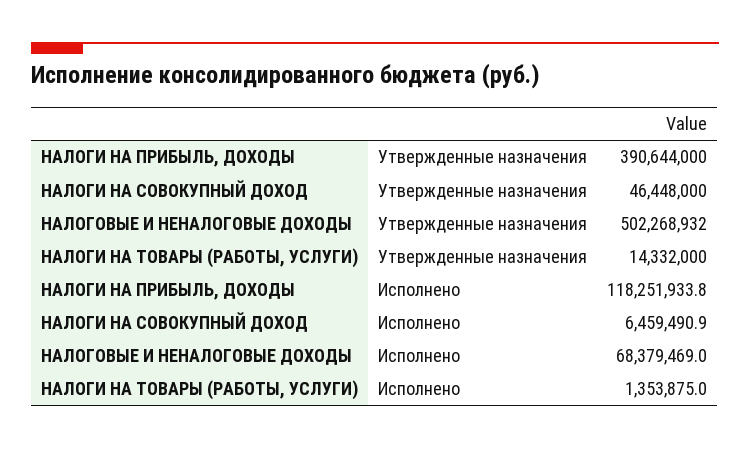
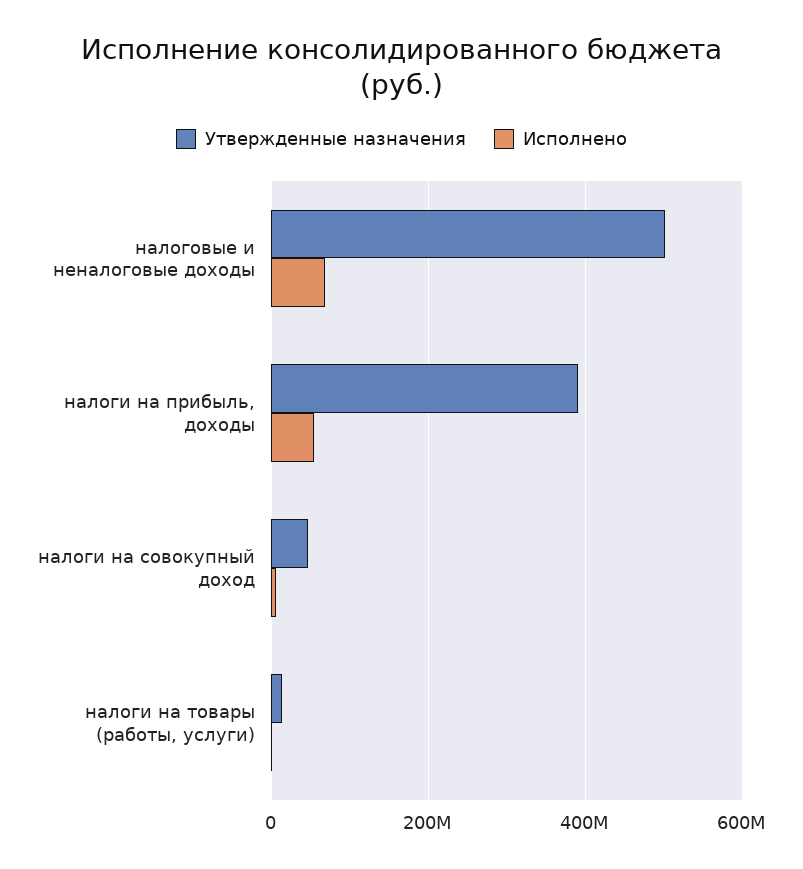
Исполнено, НАЛОГИ НА ПРИБЫЛЬ, ДОХОДЫ: 118251933.8 -> 60000000

